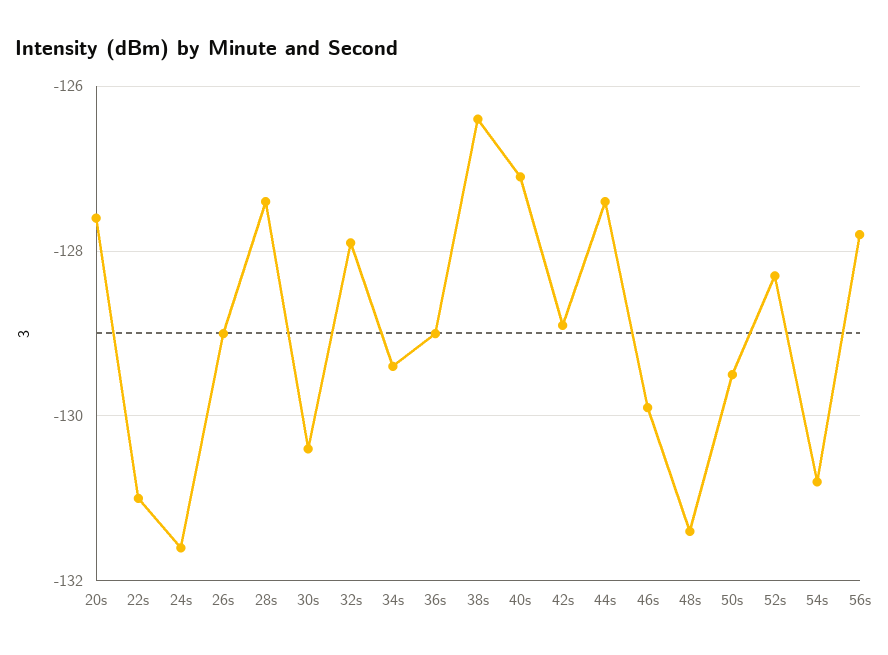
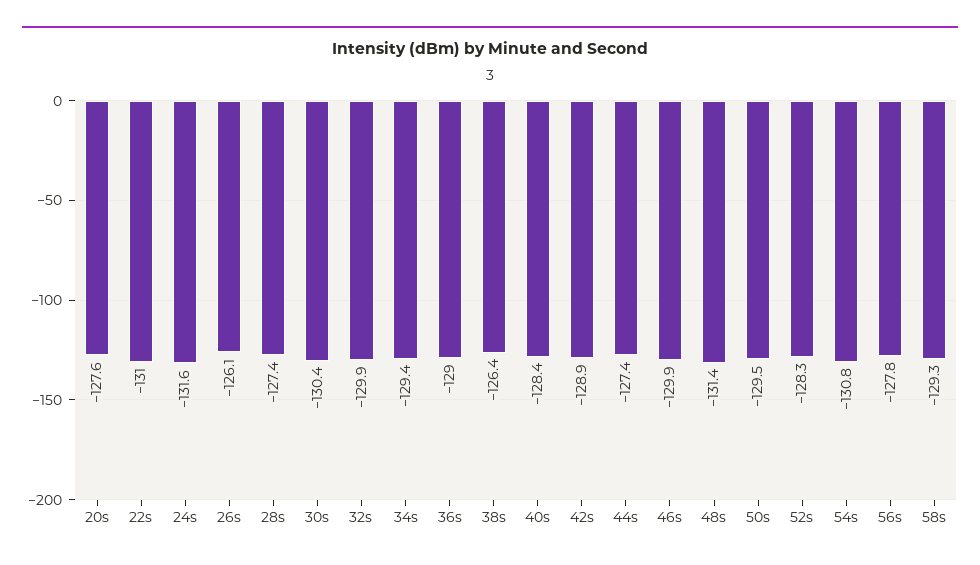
26s: -129 -> -126.1
32s: -128 -> -129.9
40s: -127 -> -128.4
58s: none -> -129.3

